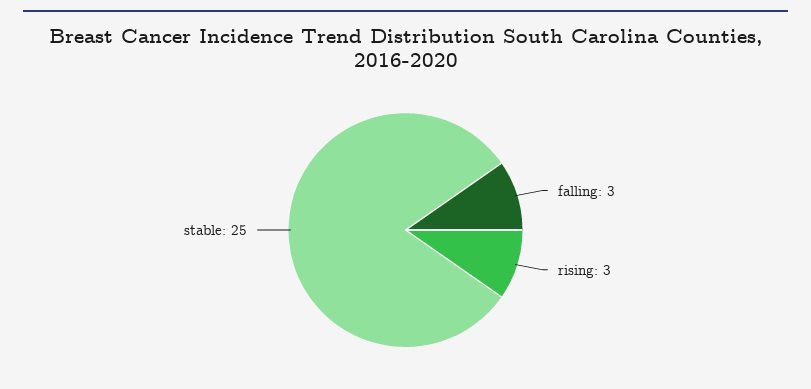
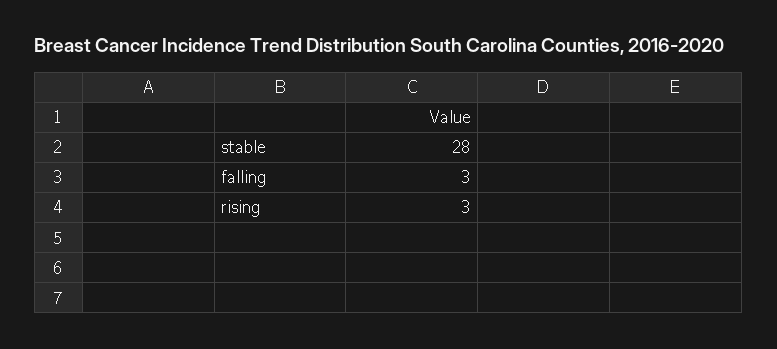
stable: 25 -> 28

